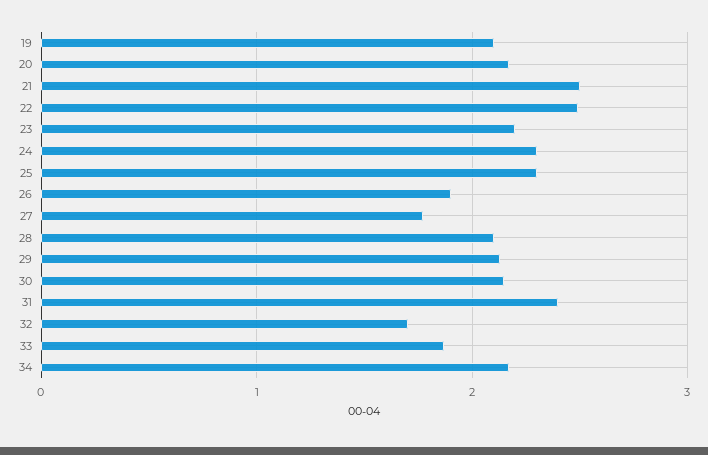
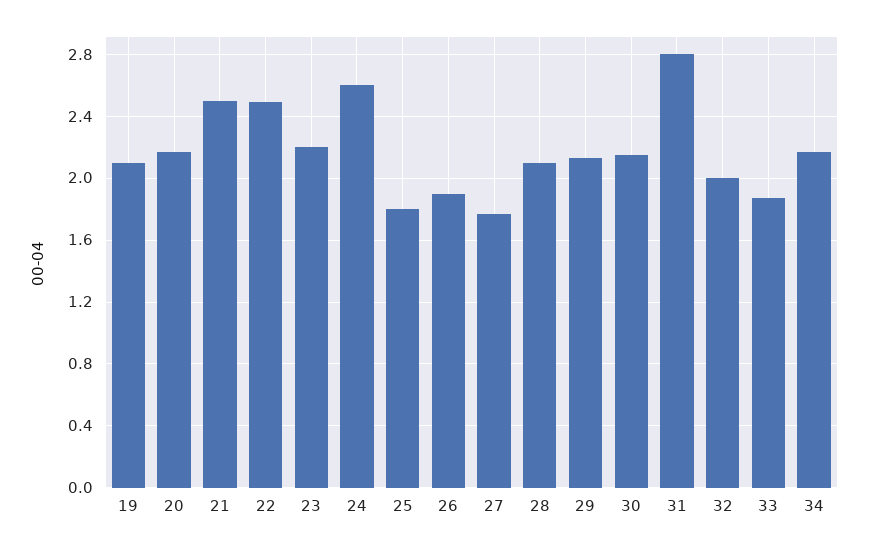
24: 2.3 -> 2.6
25: 2.3 -> 1.8
31: 2.4 -> 2.8
32: 1.7 -> 2

